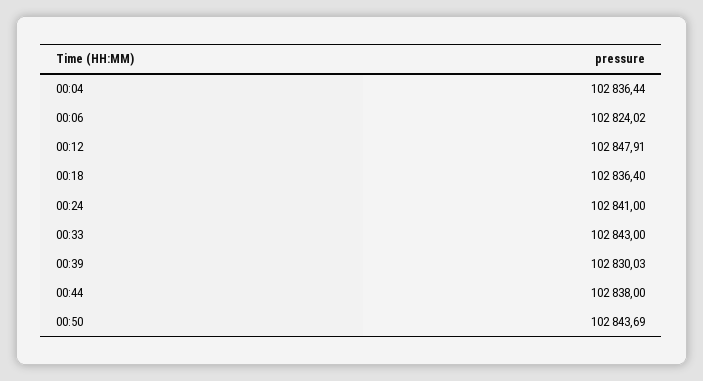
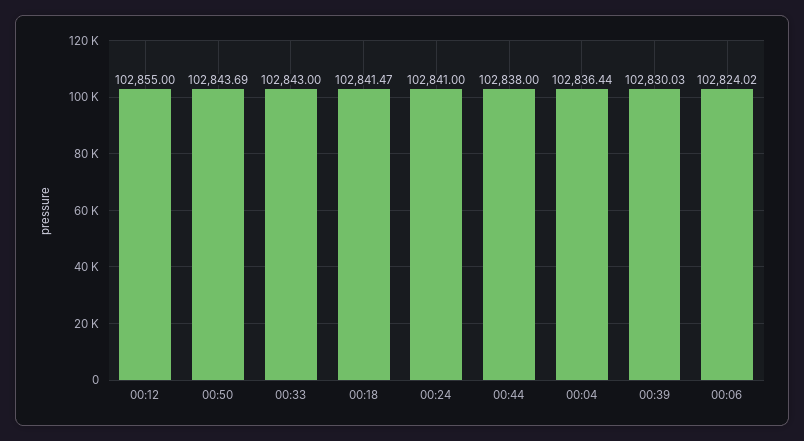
00:12: 102847.91 -> 102855
00:18: 102836.4 -> 102841.47

